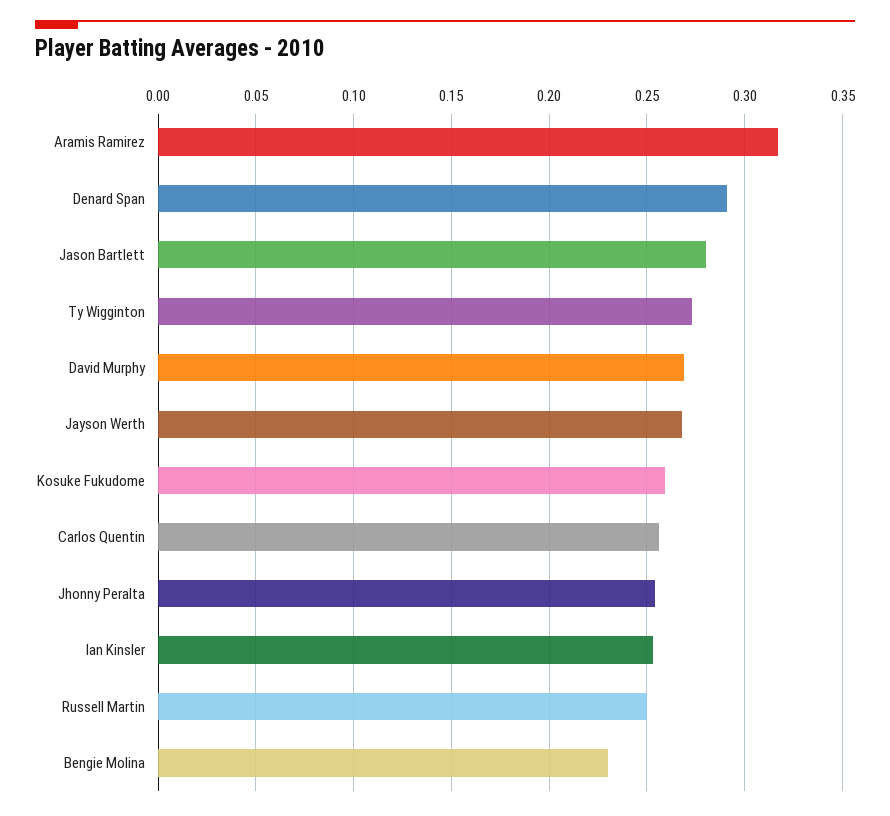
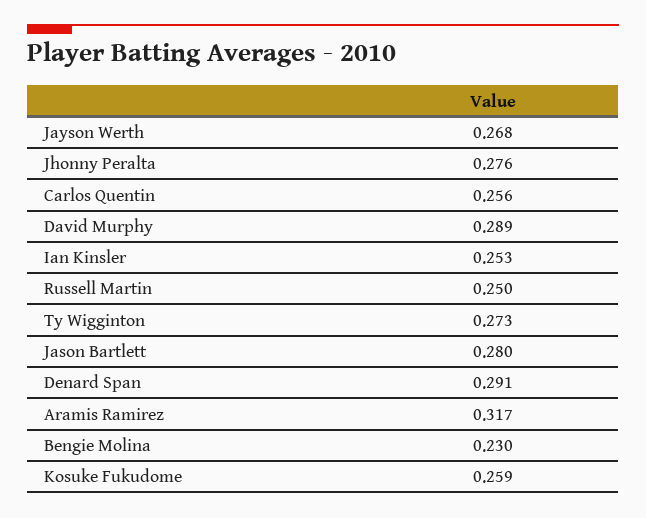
David Murphy: 0.27 -> 0.289
Jhonny Peralta: 0.255 -> 0.276

